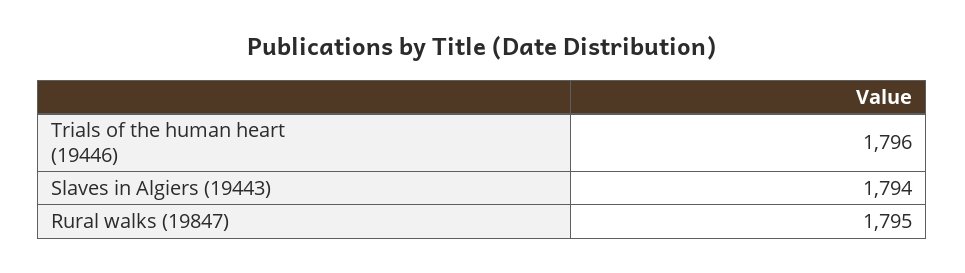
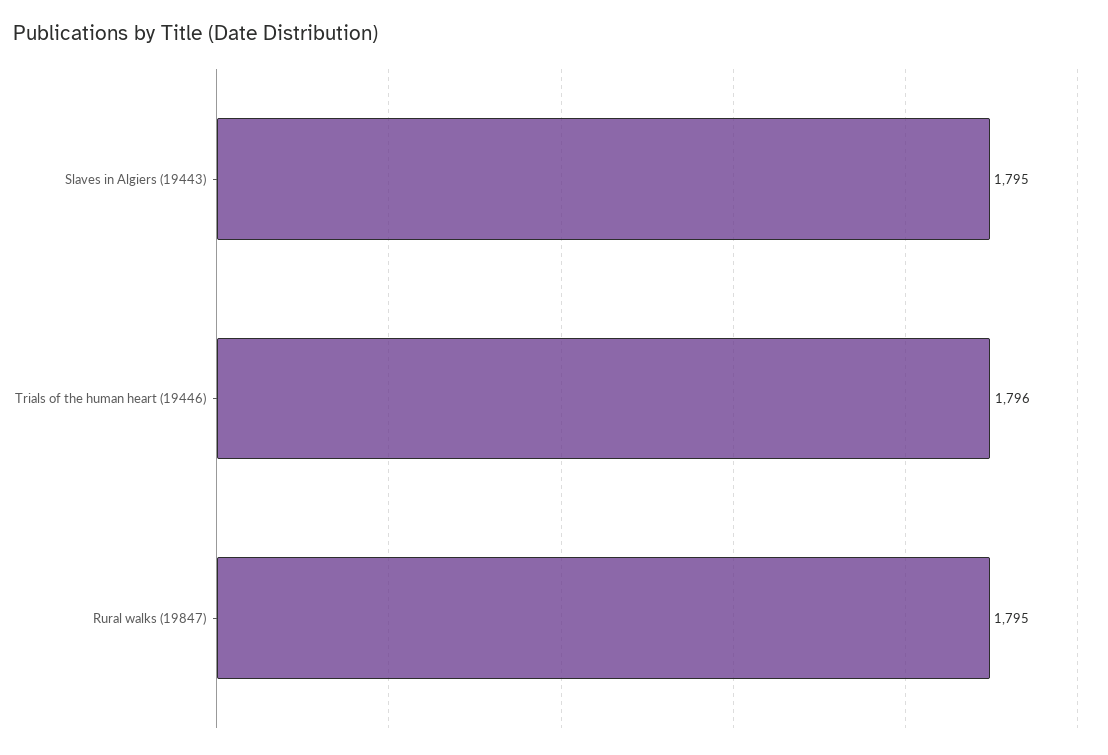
Slaves in Algiers (19443): 1794 -> 1795

